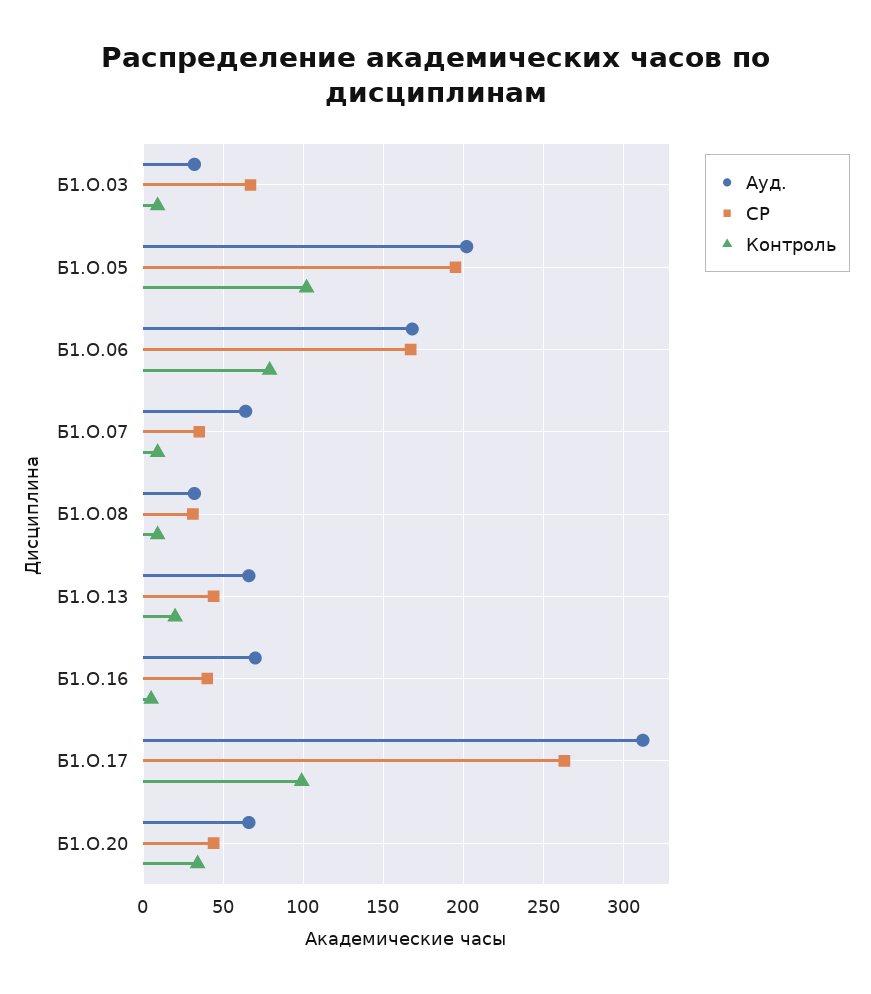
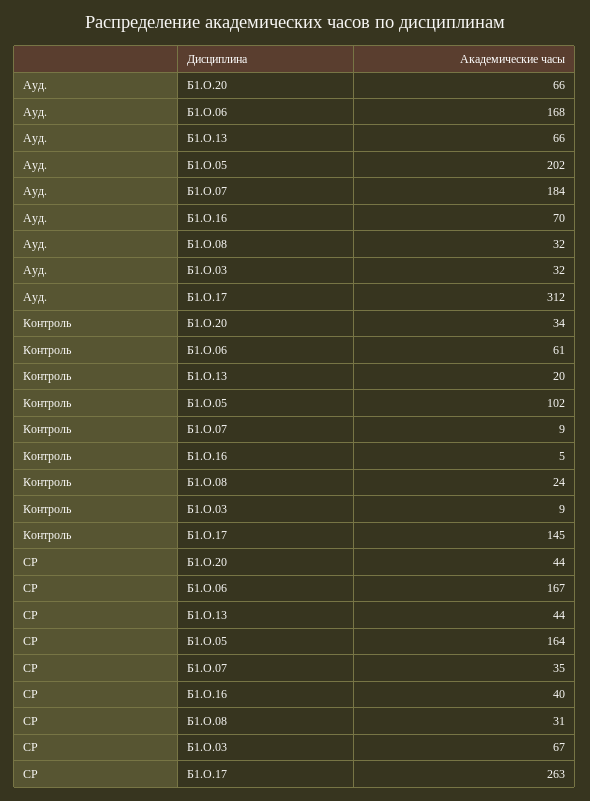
СР, Б1.О.05: 195 -> 164
Контроль, Б1.О.06: 80 -> 61
Ауд., Б1.О.07: 65 -> 184
Контроль, Б1.О.08: 10 -> 24
Контроль, Б1.О.17: 100 -> 145

